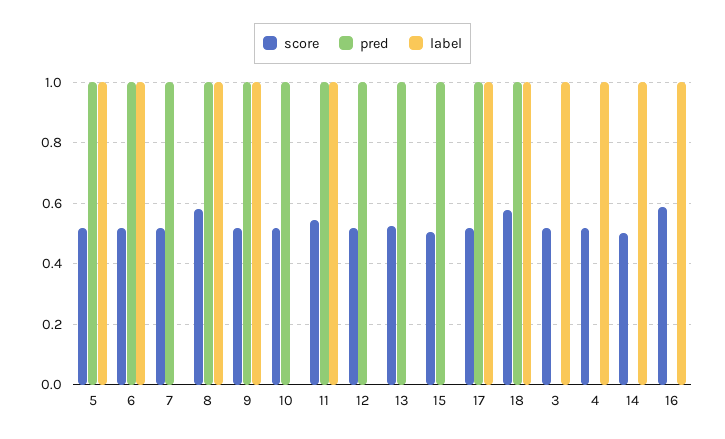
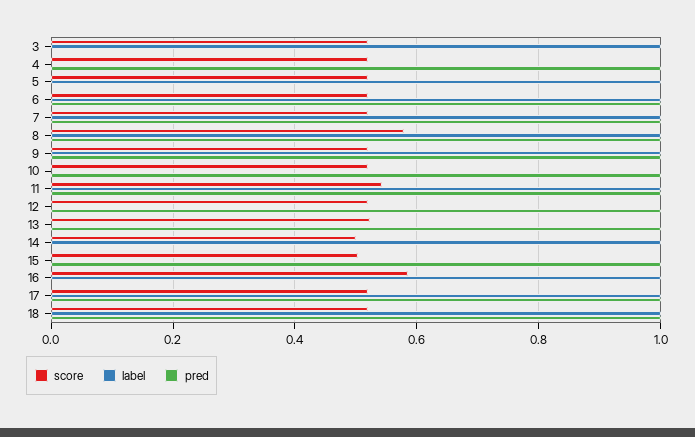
pred, 5: 1 -> 0
label, 7: 0 -> 1
score, 18: 0.58 -> 0.52
pred, 4: 0 -> 1
label, 4: 1 -> 0

